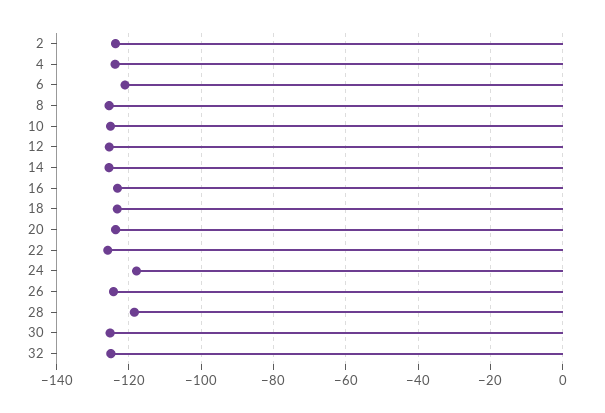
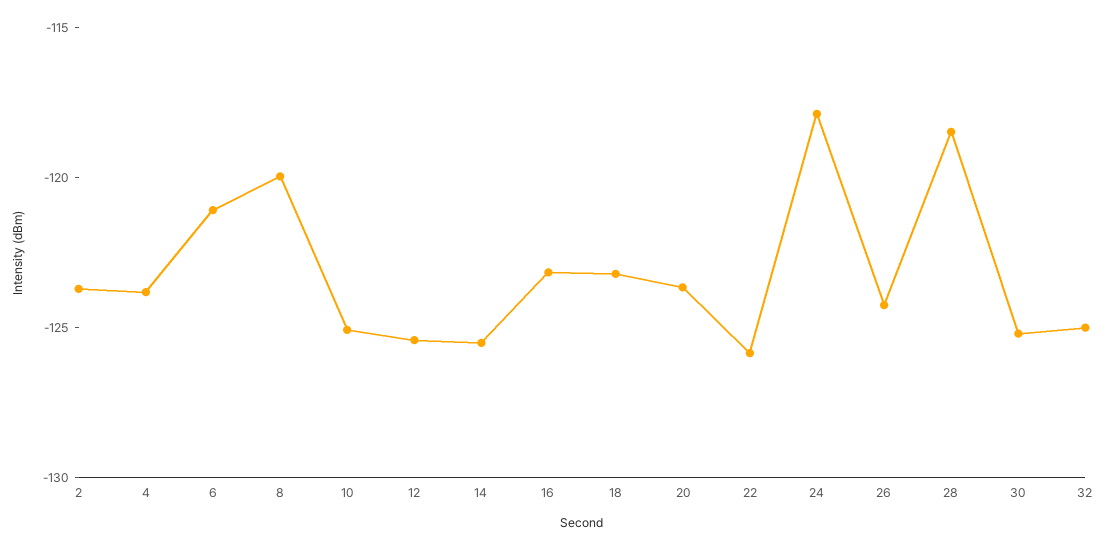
8: -126 -> -120

